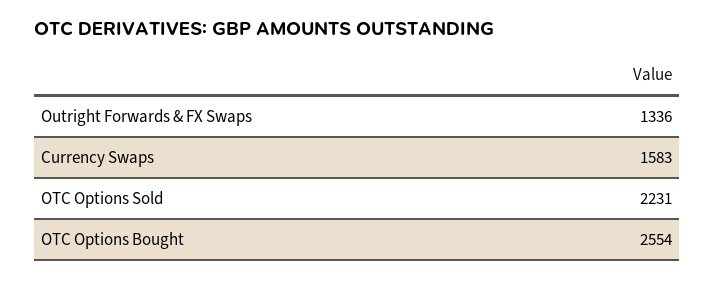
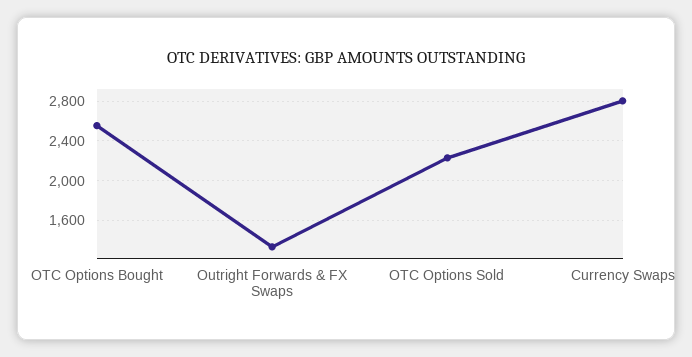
Currency Swaps: 1583 -> 2800

